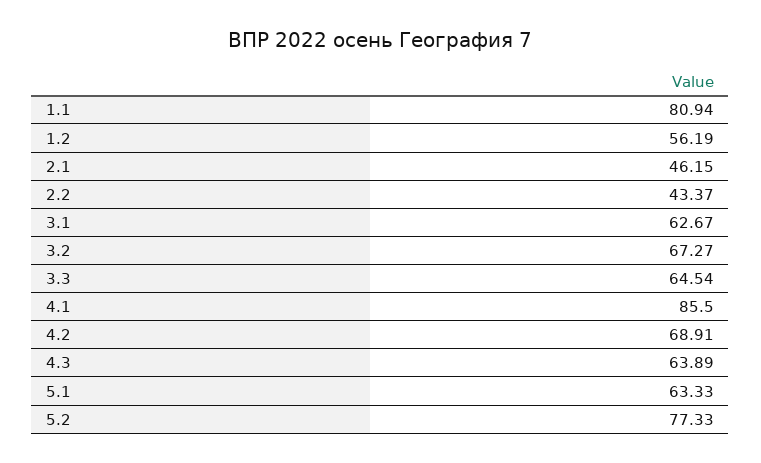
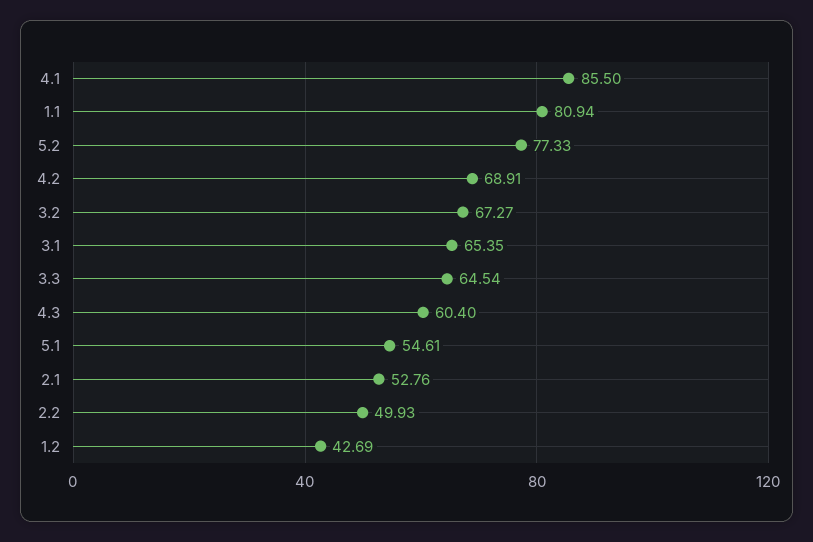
1.2: 56.19 -> 42.69
2.1: 46.15 -> 52.76
2.2: 43.37 -> 49.93
3.1: 62.67 -> 65.35
4.3: 63.89 -> 60.4
5.1: 63.33 -> 54.61

